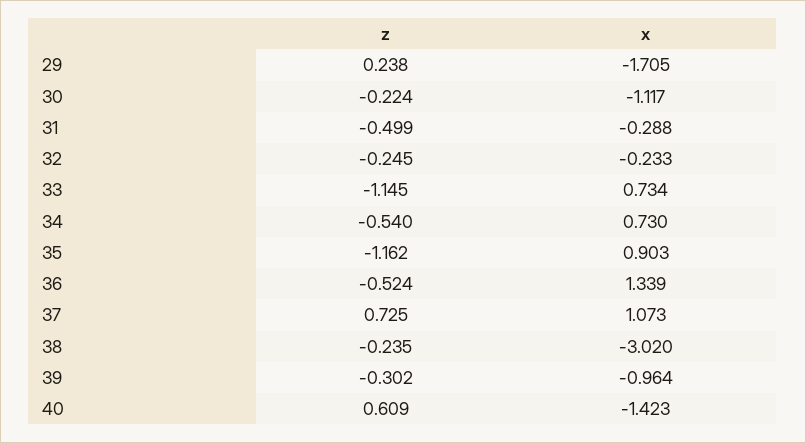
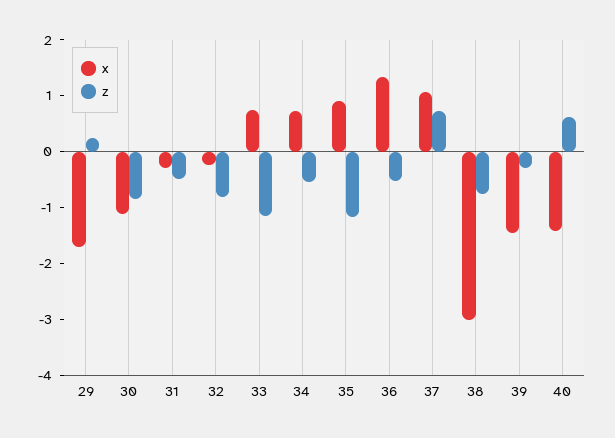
z, 30: -0.224 -> -0.8
z, 32: -0.245 -> -0.8
z, 38: -0.235 -> -0.8
x, 39: -0.964 -> -1.4

